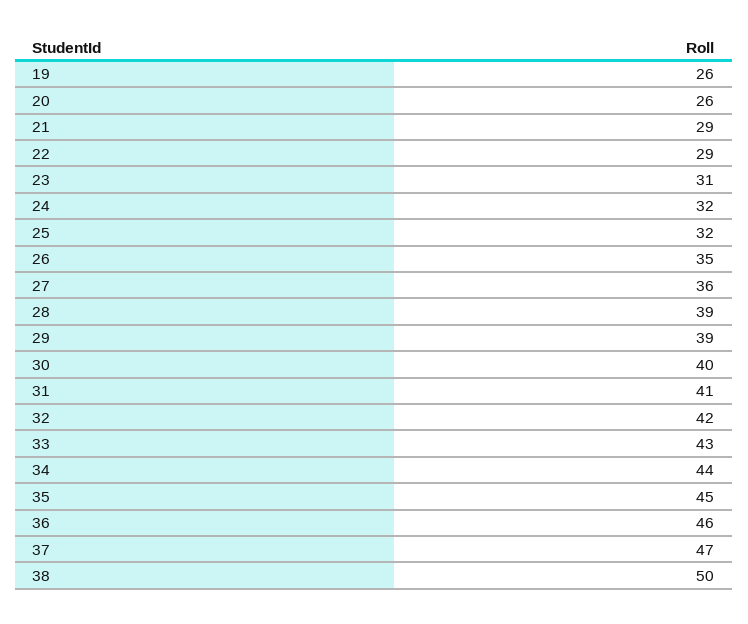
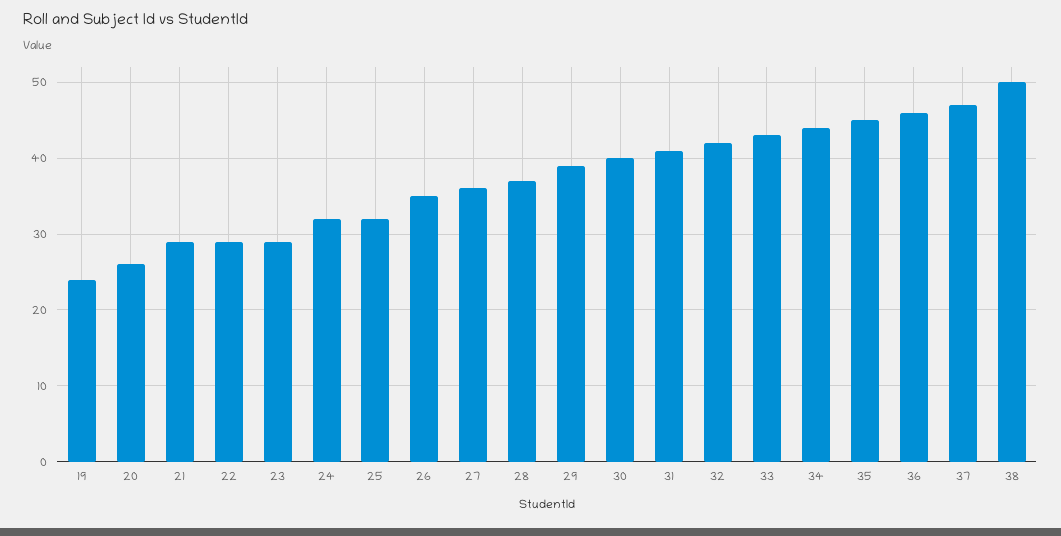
19: 26 -> 24
23: 31 -> 29
28: 39 -> 37

